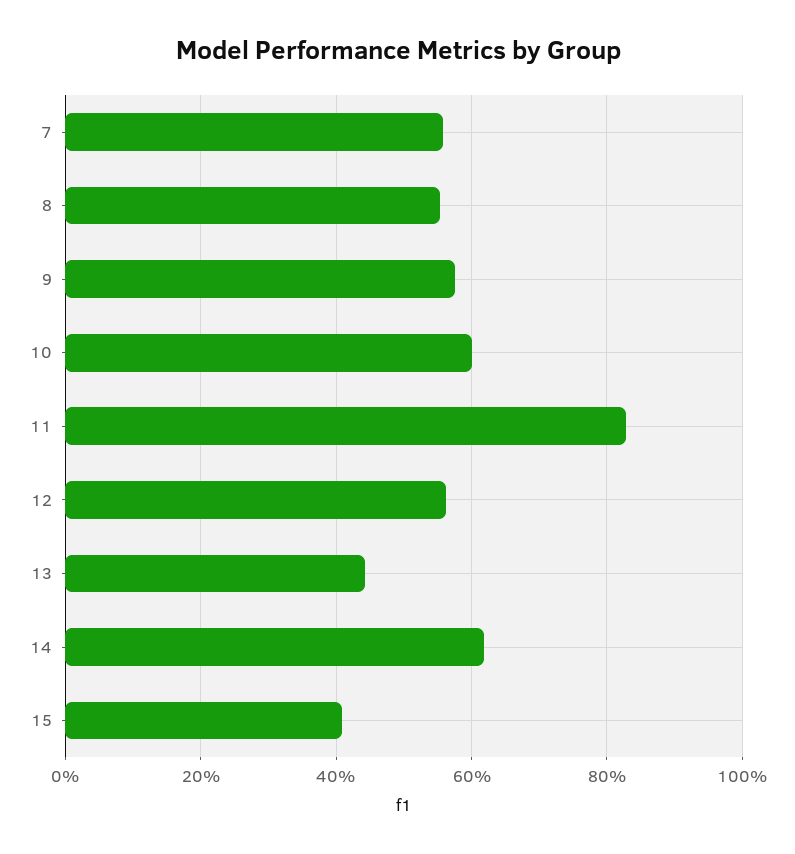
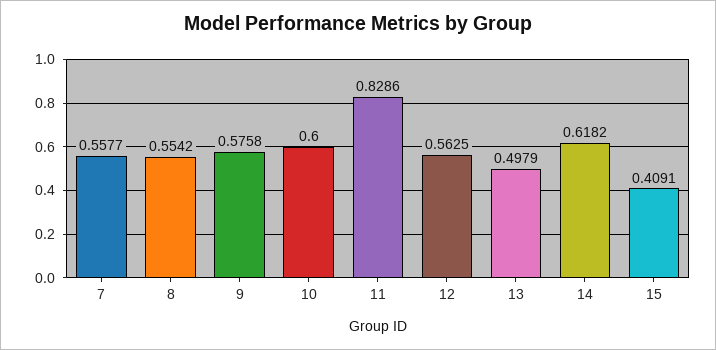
13: 0.44 -> 0.4979

